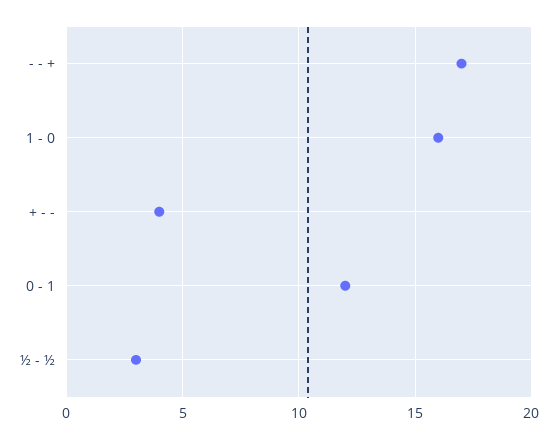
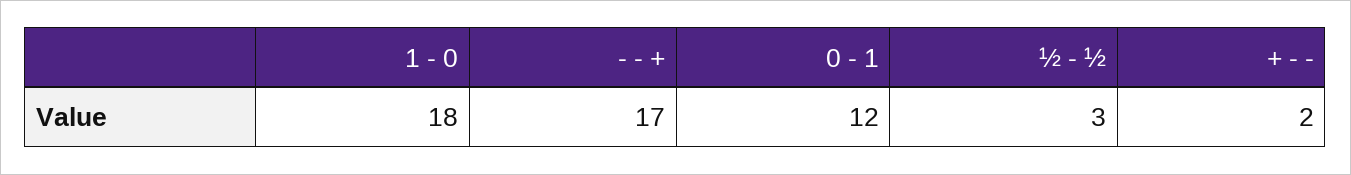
1 - 0: 16 -> 18
+ - -: 4 -> 2

